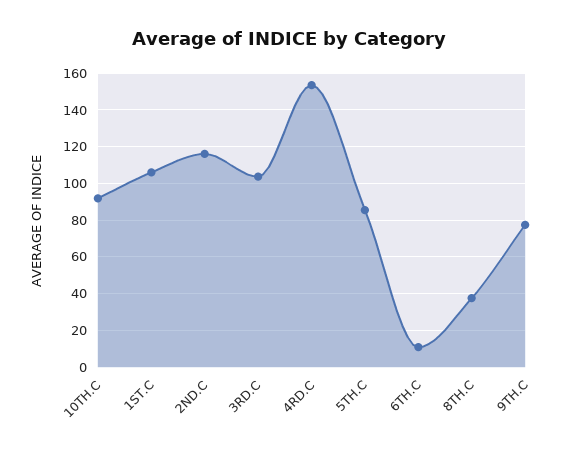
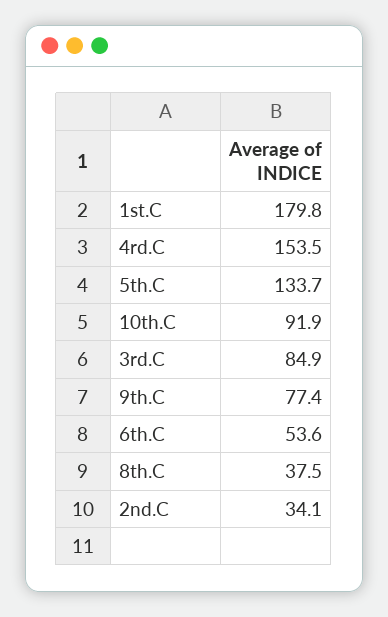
1ST.C: 105 -> 179.8
2ND.C: 115 -> 34.1
3RD.C: 105 -> 84.9
5TH.C: 85 -> 133.7
6TH.C: 10 -> 53.6

